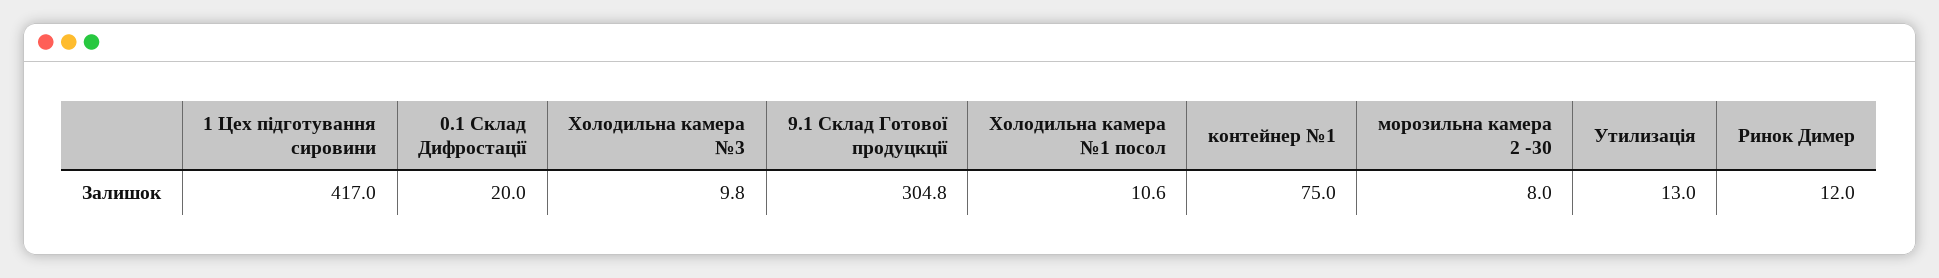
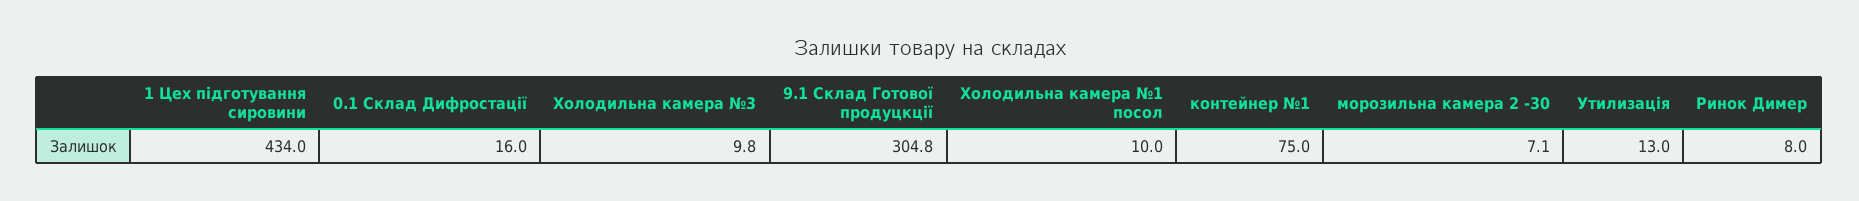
1 Цех підготування сировини: 417 -> 434
0.1 Склад Дифростації: 20 -> 16
Холодильна камера №1 посол: 10.6 -> 10
морозильна камера 2 -30: 8 -> 7.1
Ринок Димер: 12 -> 8

